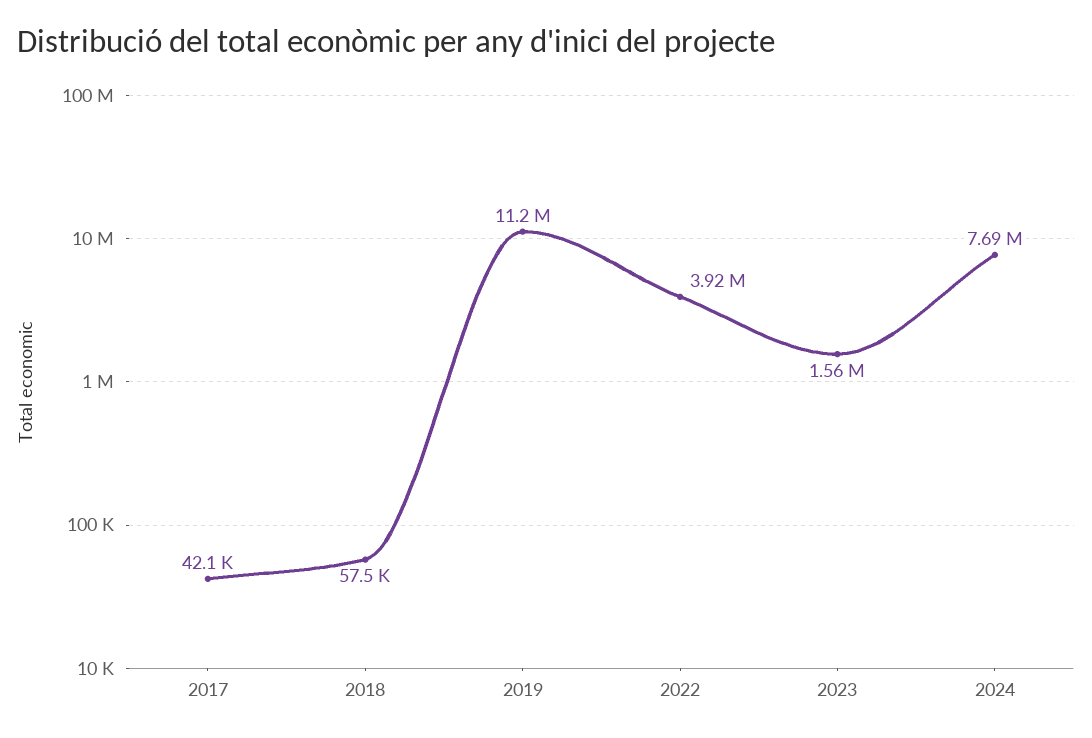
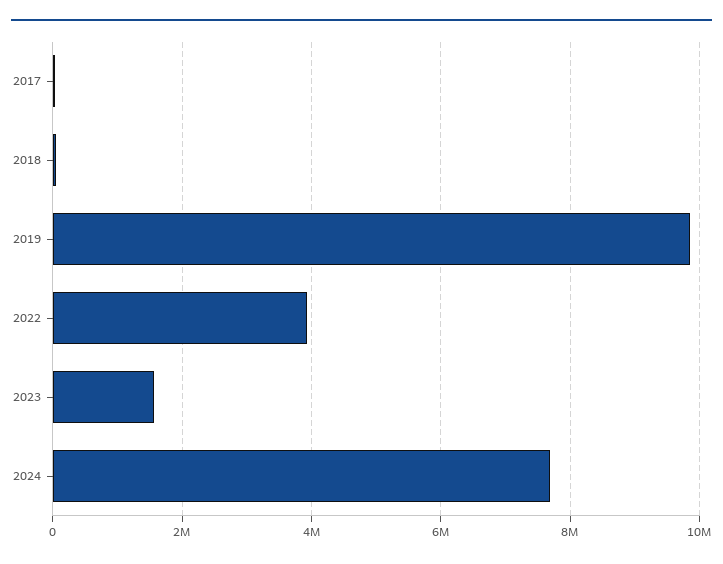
2019: 11200000 -> 9800000

